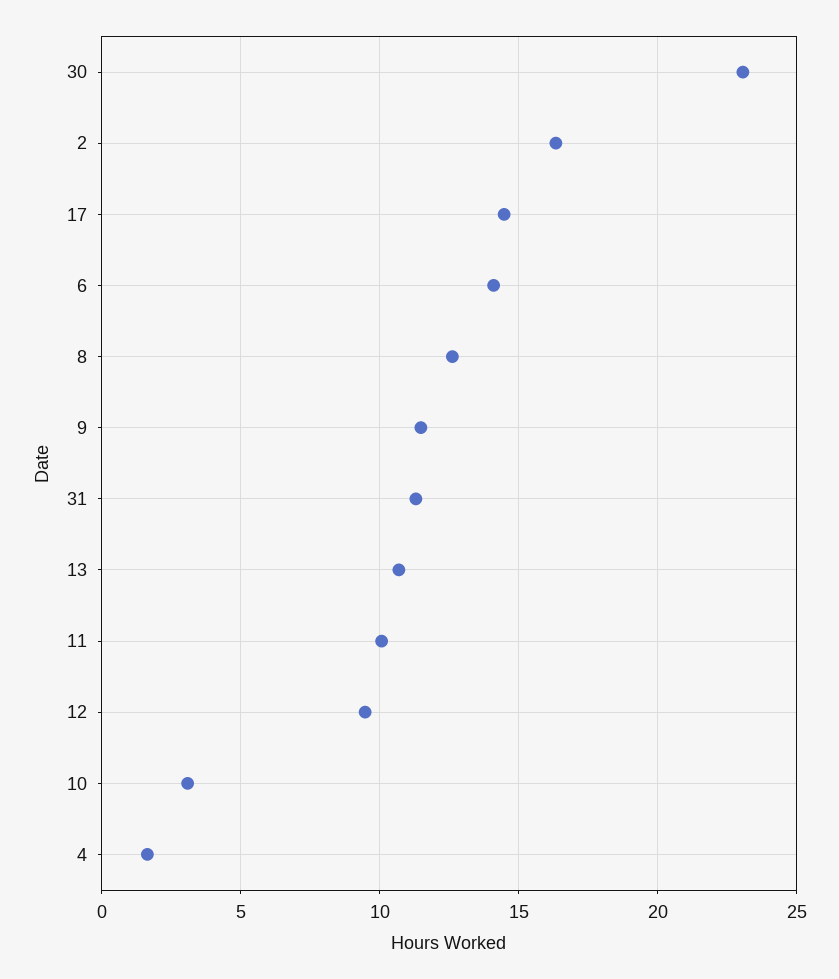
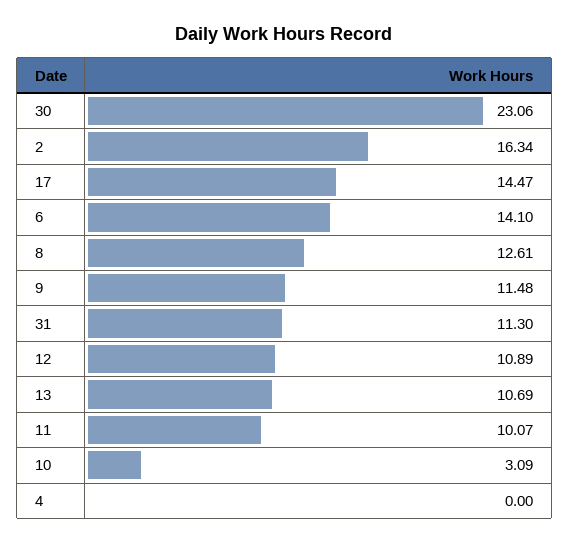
12: 9.5 -> 10.89
4: 1.5 -> 0

